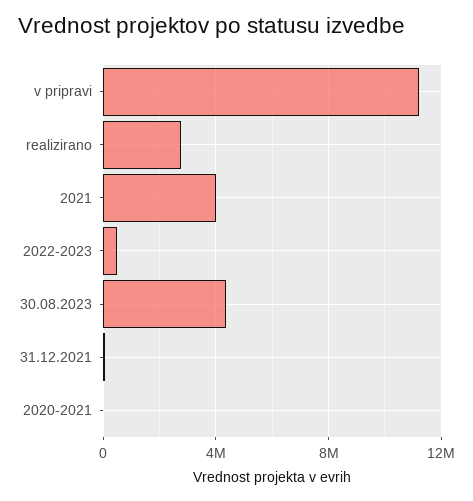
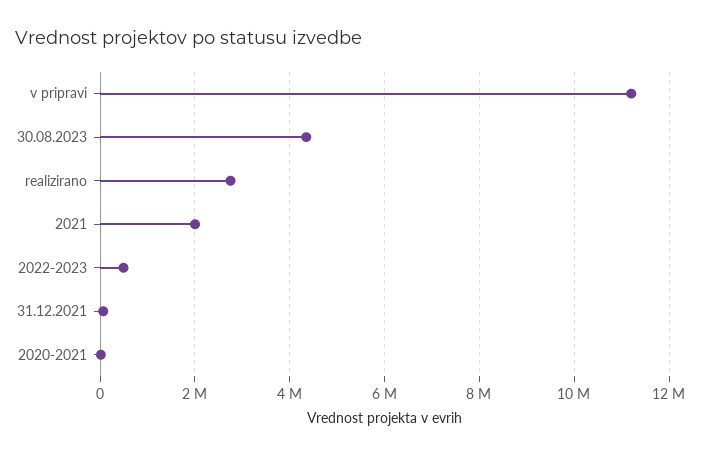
2021: 4000000 -> 2000000

